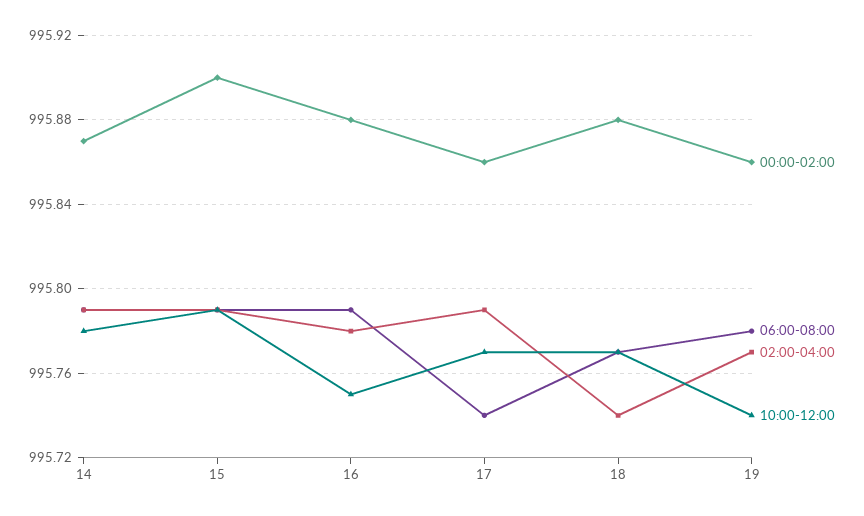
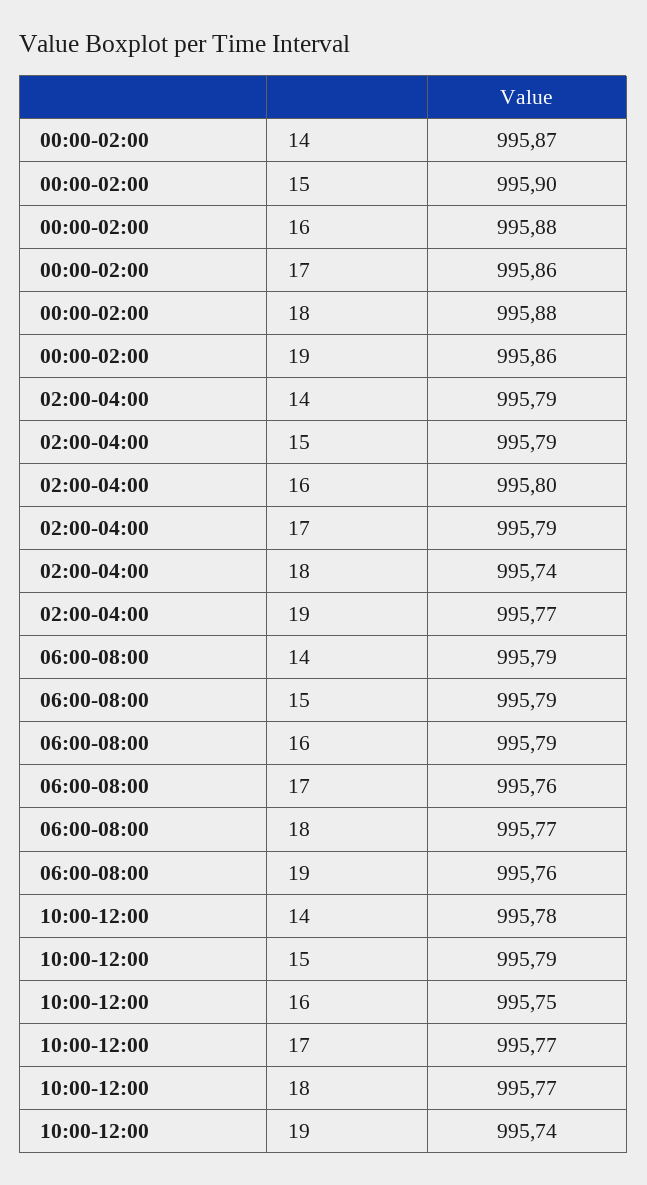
02:00-04:00, 16: 995.78 -> 995.8
06:00-08:00, 17: 995.74 -> 995.76
06:00-08:00, 19: 995.78 -> 995.76

